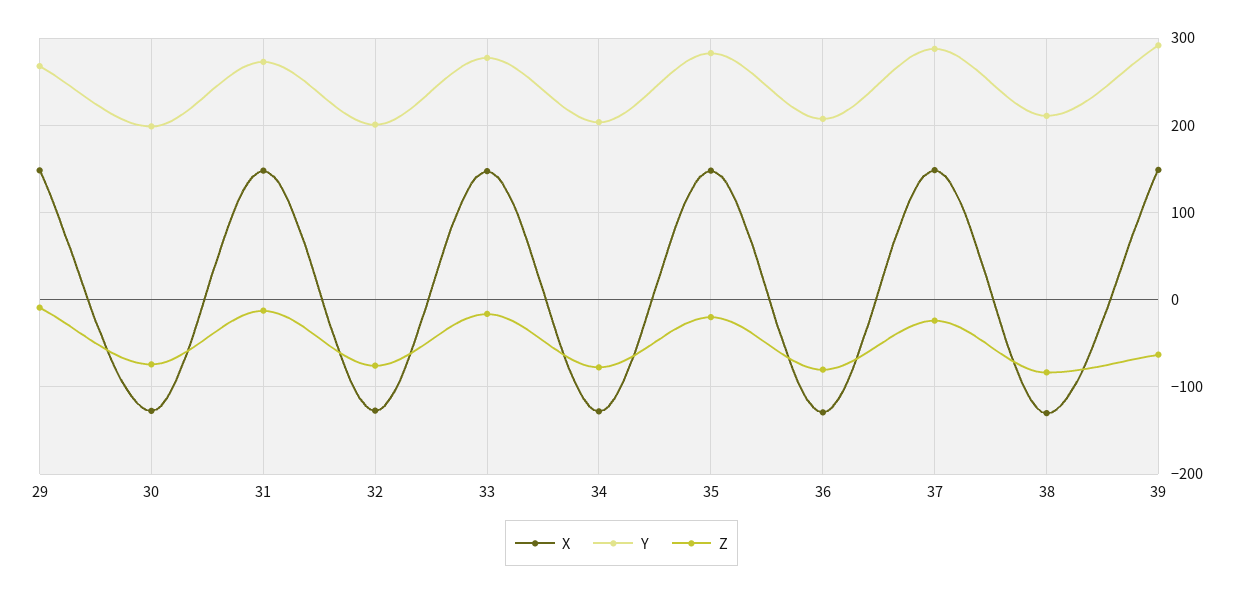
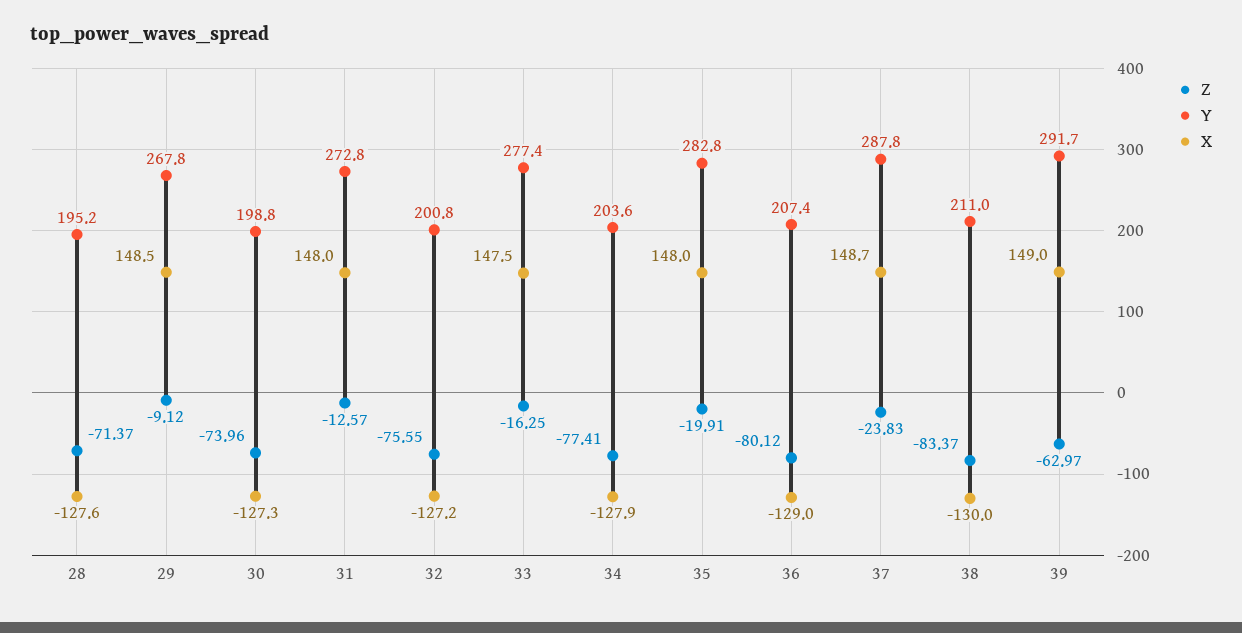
Z, 28: none -> -71.37
Y, 28: none -> 195.2
X, 28: none -> -127.6

